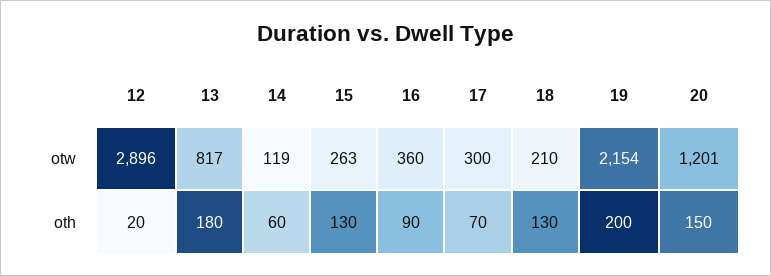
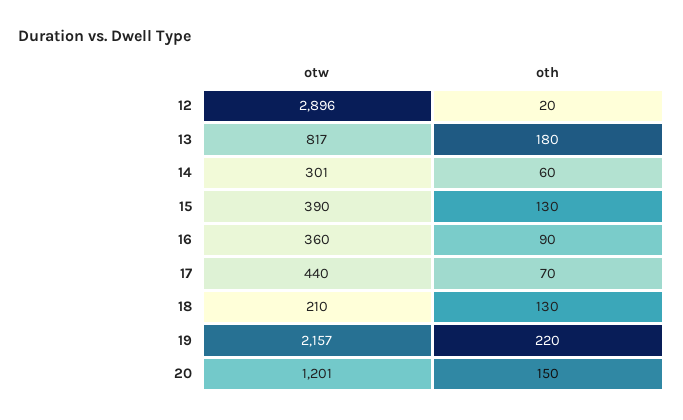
14, otw: 119 -> 301
15, otw: 263 -> 390
17, otw: 300 -> 440
19, otw: 2154 -> 2157
19, oth: 200 -> 220

